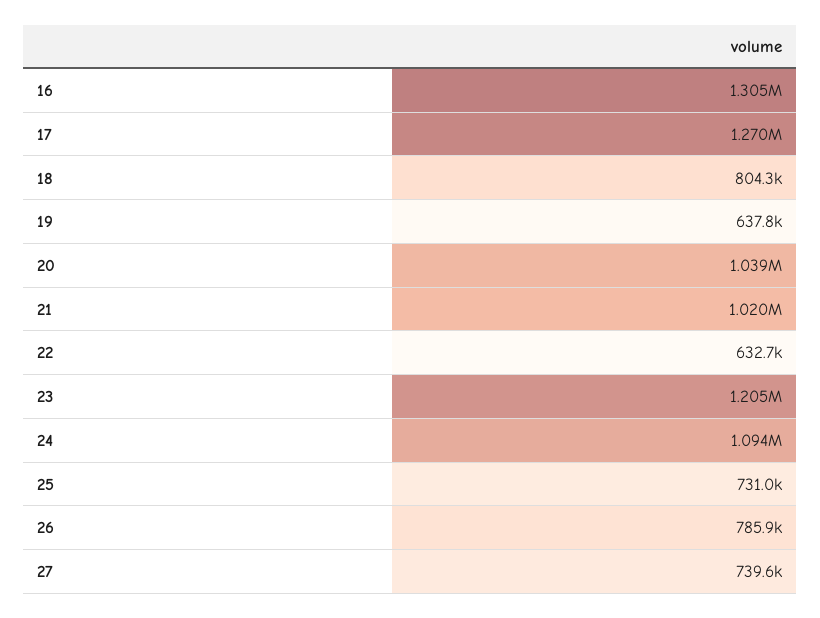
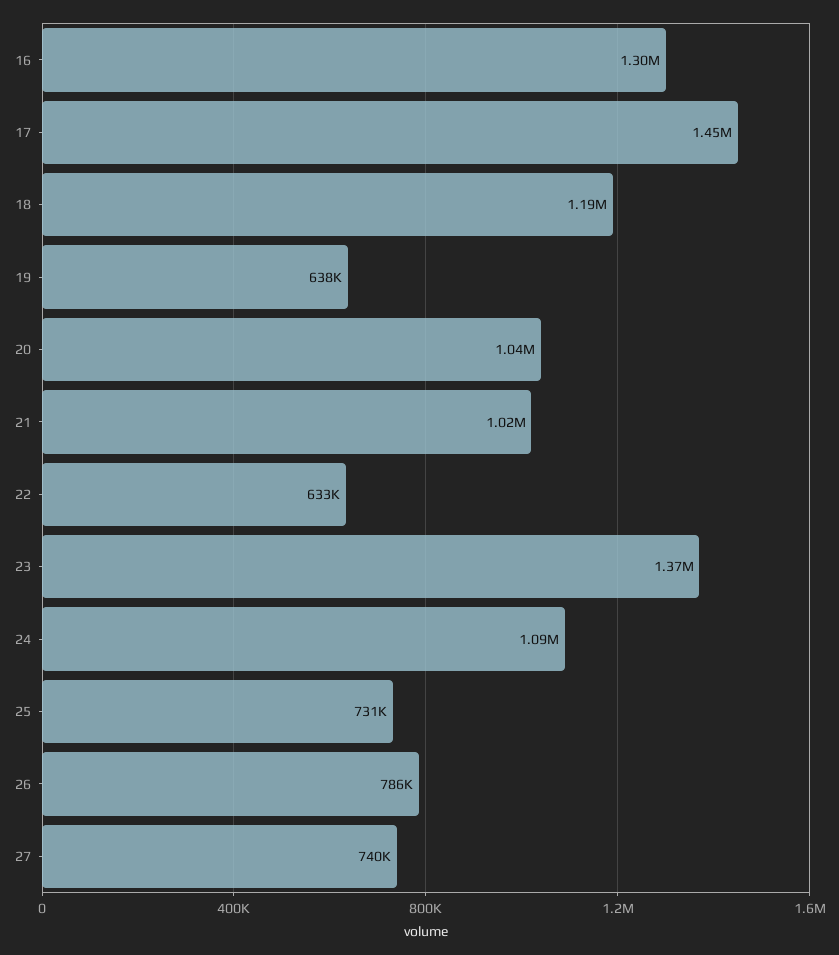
17: 1270000 -> 1450000
18: 804300 -> 1190000
23: 1205000 -> 1370000

